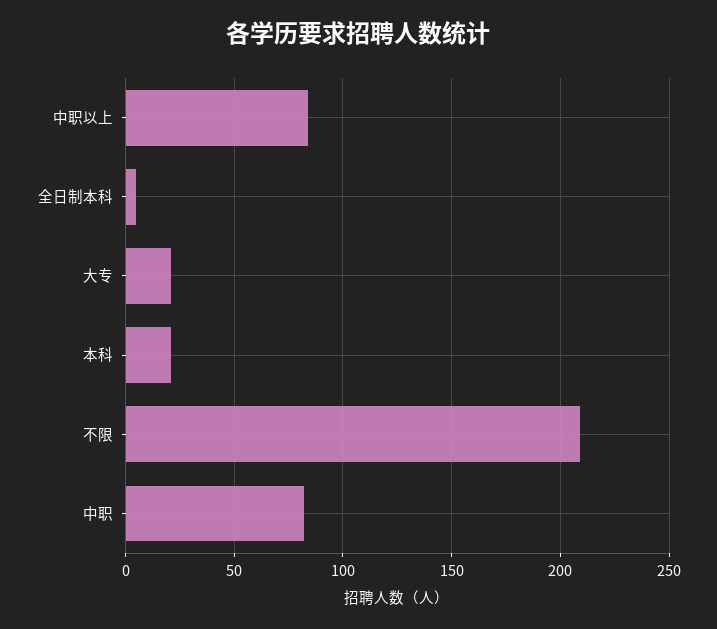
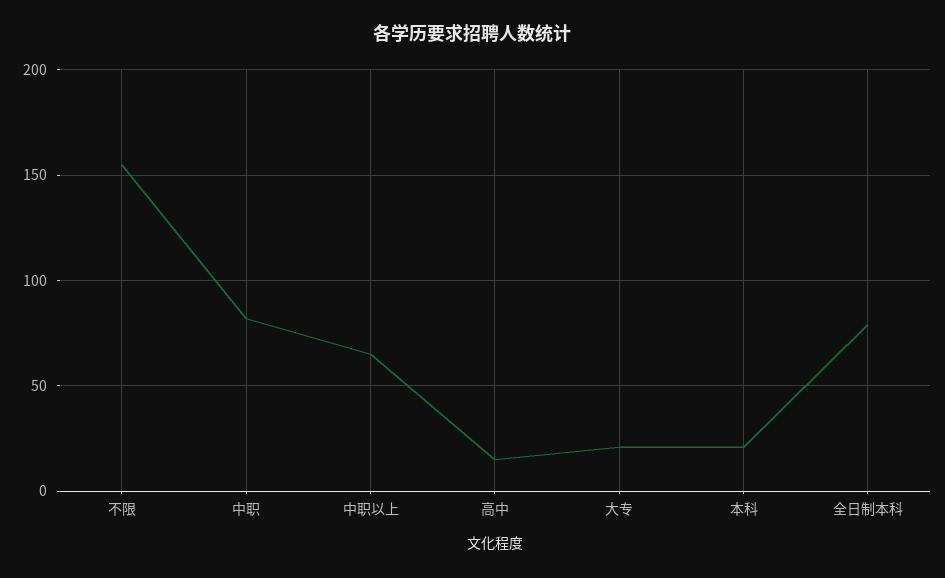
中职以上: 85 -> 65
全日制本科: 5 -> 80
不限: 210 -> 155
高中: none -> 15

